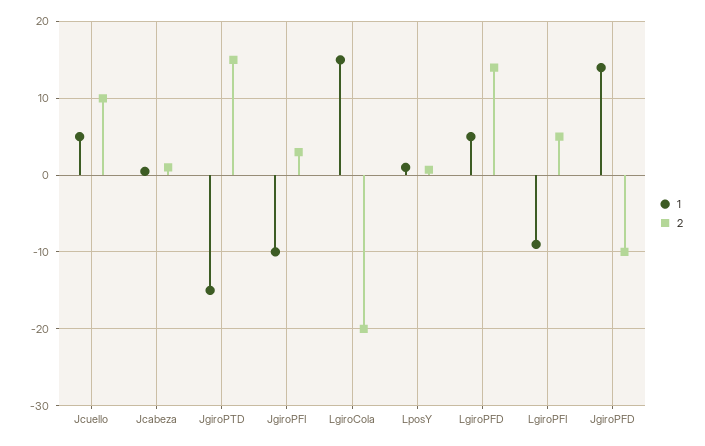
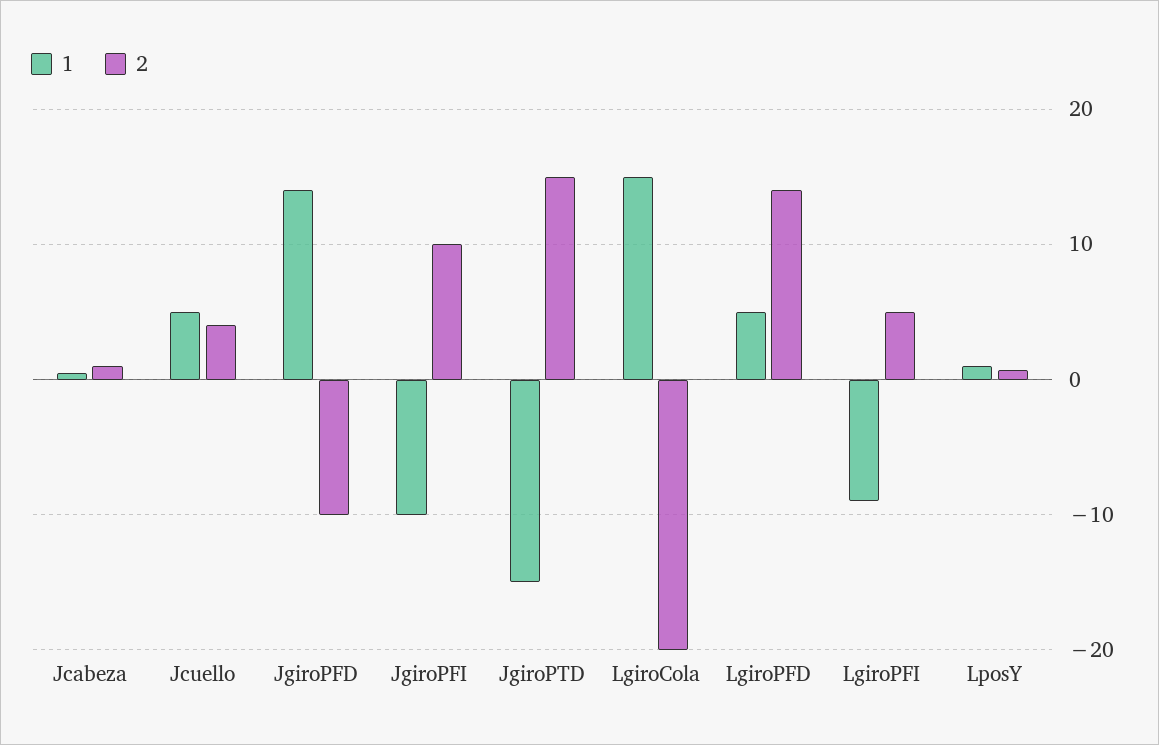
2, Jcuello: 10 -> 4
2, JgiroPFI: 3 -> 10

